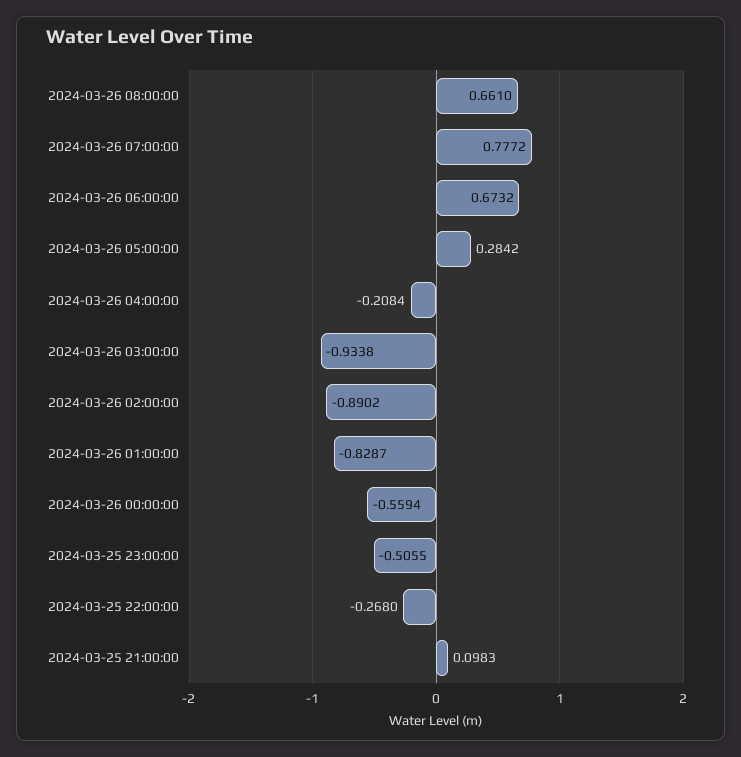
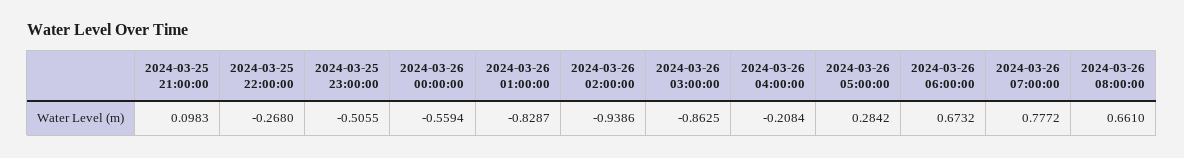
2024-03-26 03:00:00: -0.9338 -> -0.8625
2024-03-26 02:00:00: -0.8902 -> -0.9386

